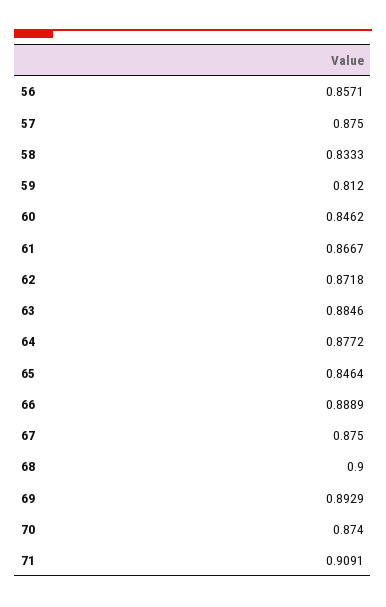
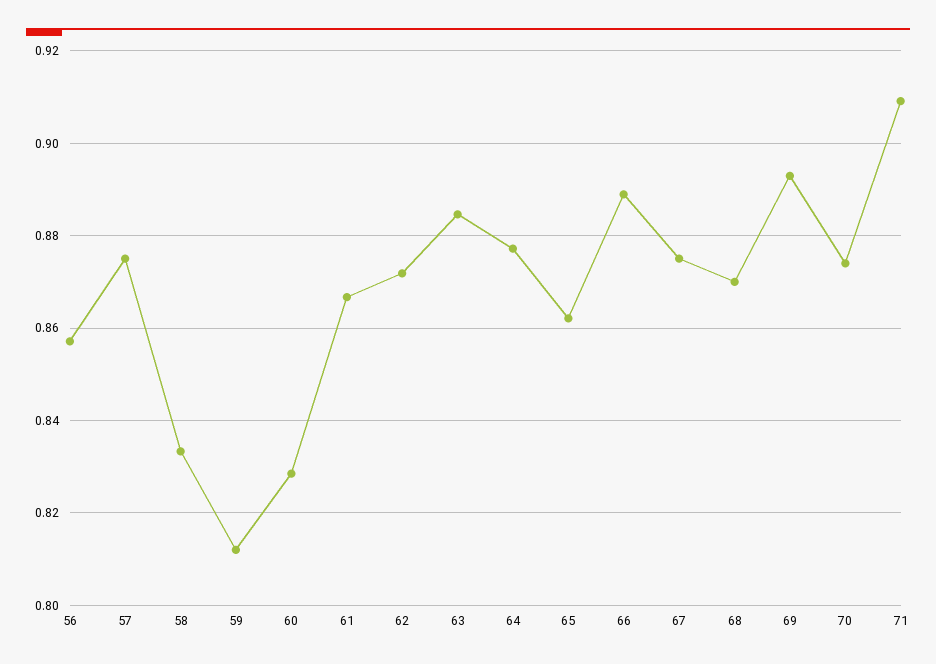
60: 0.8462 -> 0.828
65: 0.8464 -> 0.862
68: 0.9 -> 0.87

